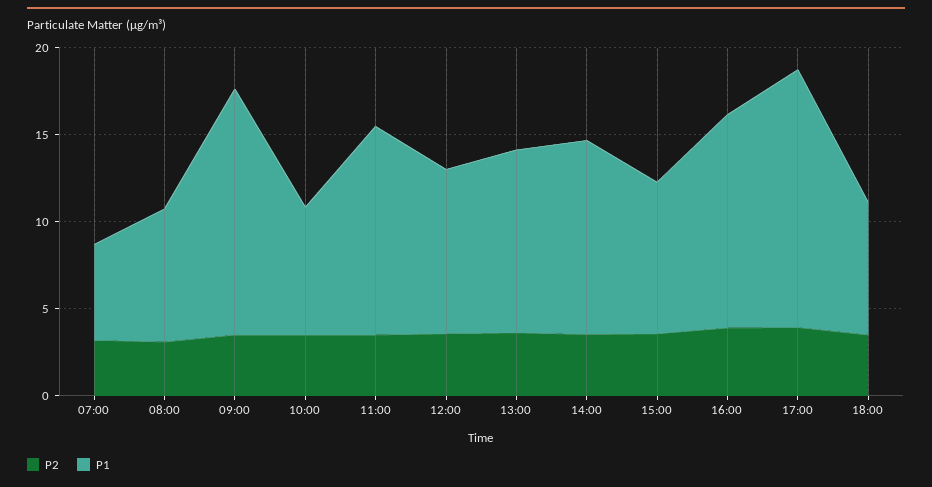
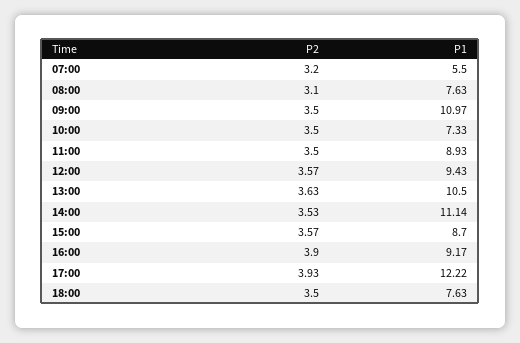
P1, 09:00: 14 -> 10.97
P1, 11:00: 12 -> 8.93
P1, 16:00: 12 -> 9.17
P1, 17:00: 15 -> 12.22

